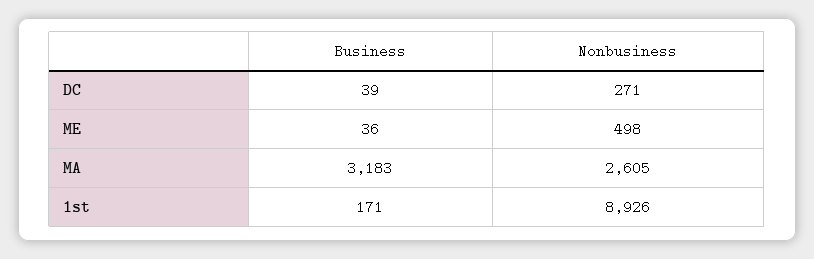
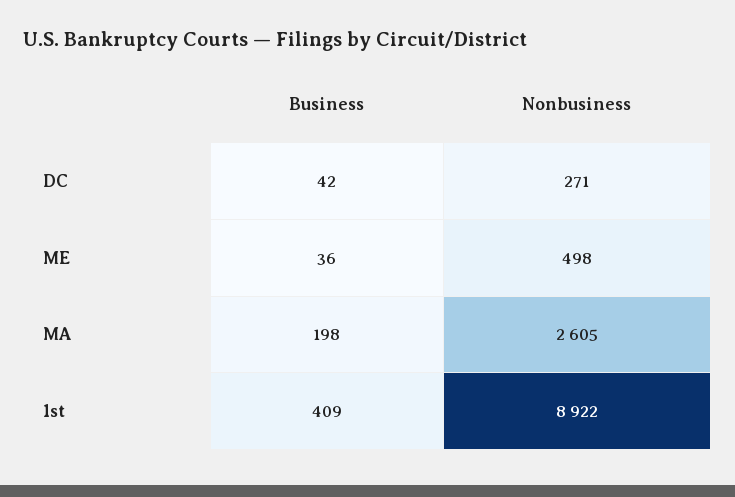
Business, DC: 39 -> 42
Business, MA: 3183 -> 198
Business, 1st: 171 -> 409
Nonbusiness, 1st: 8926 -> 8922

